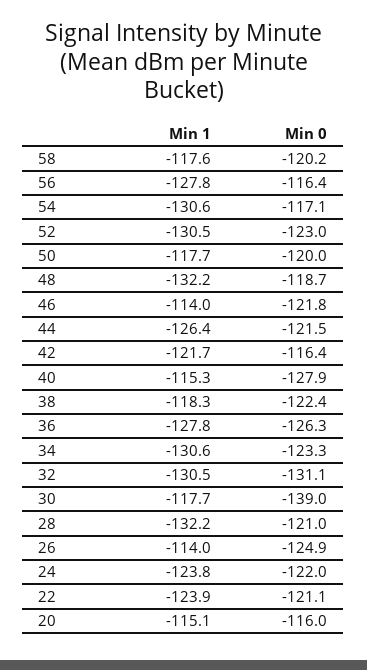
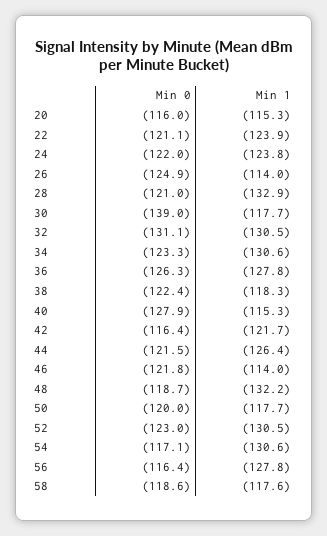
Min 0, 58: -120.2 -> -118.6
Min 1, 28: -132.2 -> -132.9
Min 1, 20: -115.1 -> -115.3

